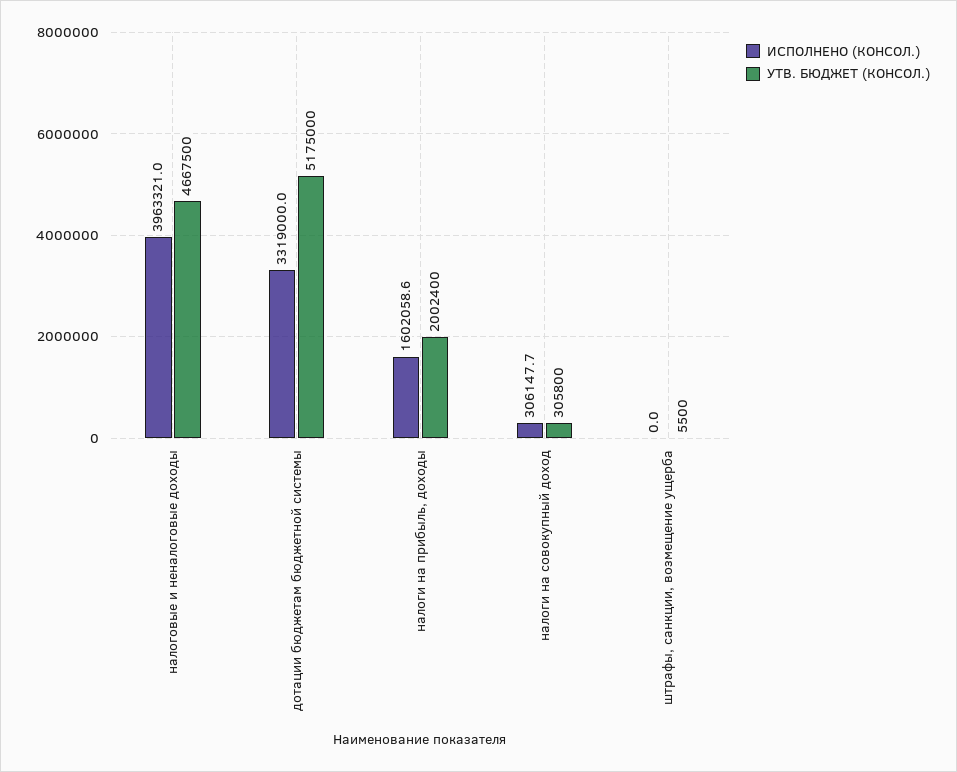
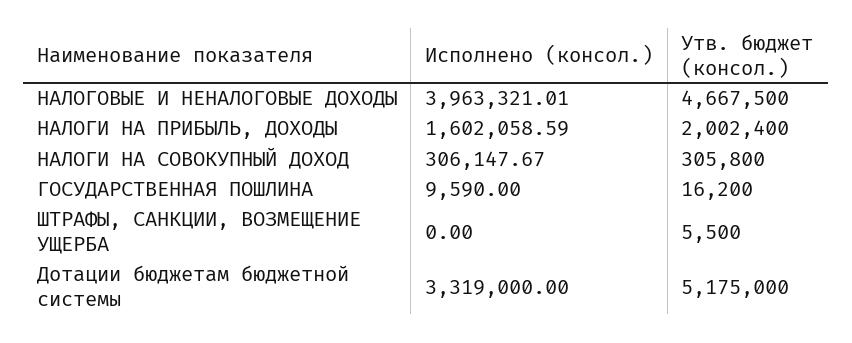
ИСПОЛНЕНО (КОНСОЛ.), ГОСУДАРСТВЕННАЯ ПОШЛИНА: none -> 9590
УТВ. БЮДЖЕТ (КОНСОЛ.), ГОСУДАРСТВЕННАЯ ПОШЛИНА: none -> 16200

